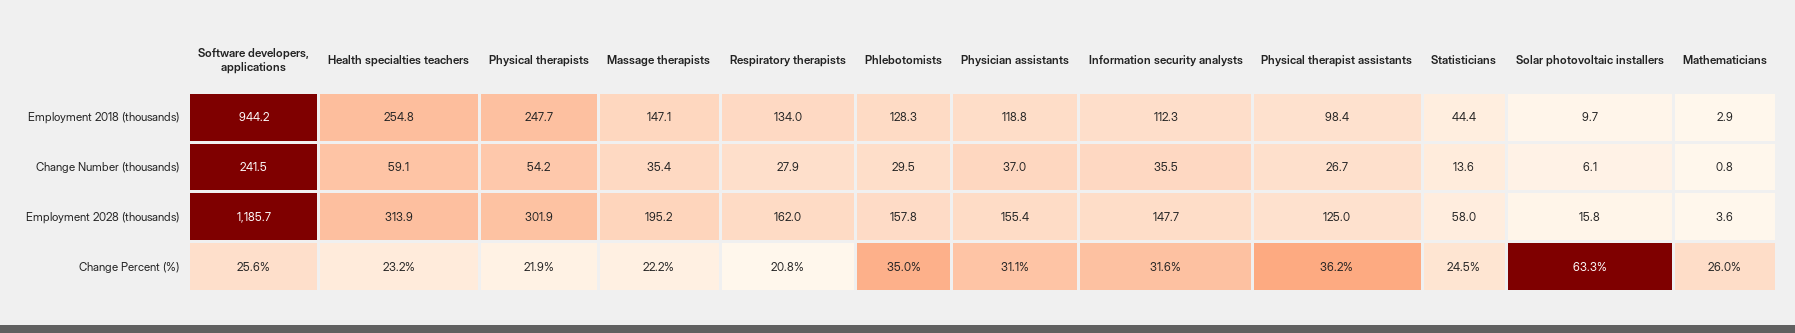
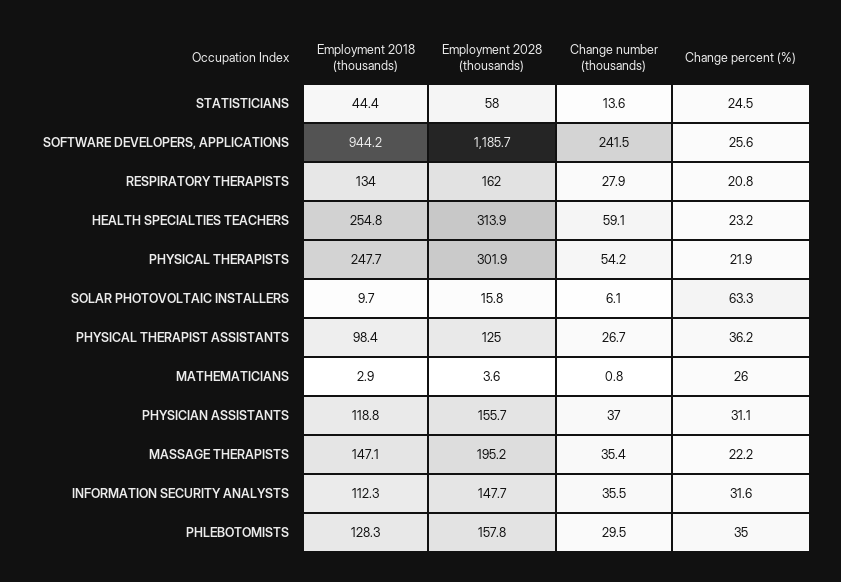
Physician assistants, Employment 2028 (thousands): 155.4 -> 155.7

